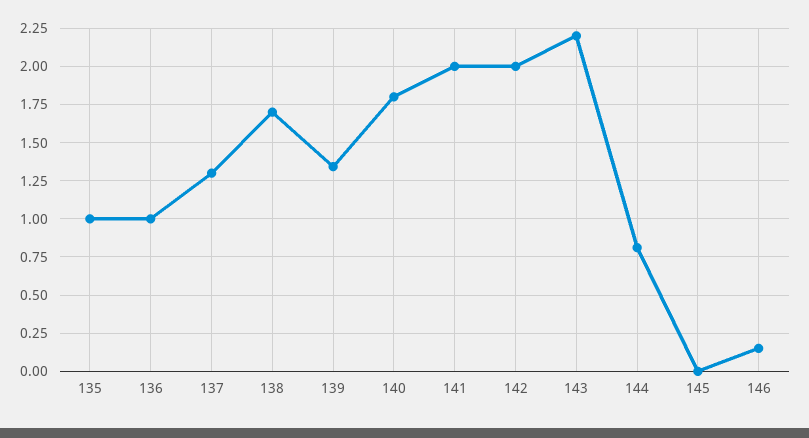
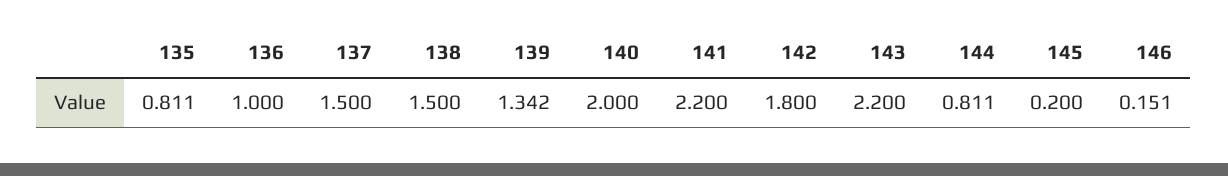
135: 1 -> 0.811
137: 1.3 -> 1.5
138: 1.7 -> 1.5
140: 1.8 -> 2
141: 2 -> 2.2
142: 2 -> 1.8
145: 0 -> 0.2

